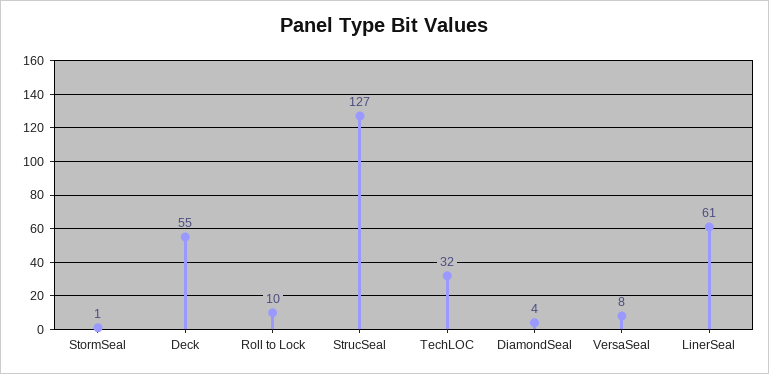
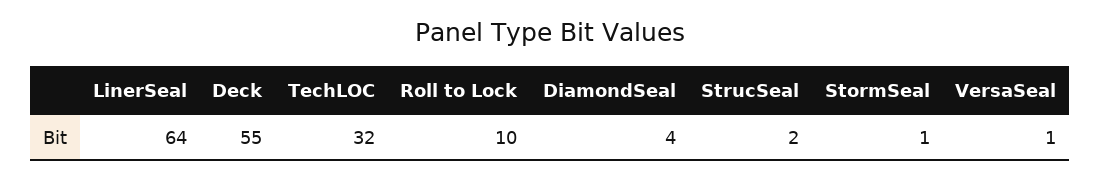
StrucSeal: 127 -> 2
VersaSeal: 8 -> 1
LinerSeal: 61 -> 64

